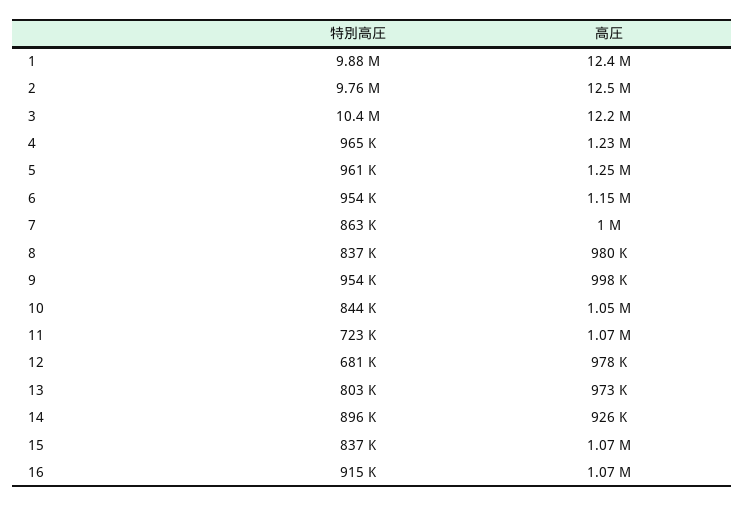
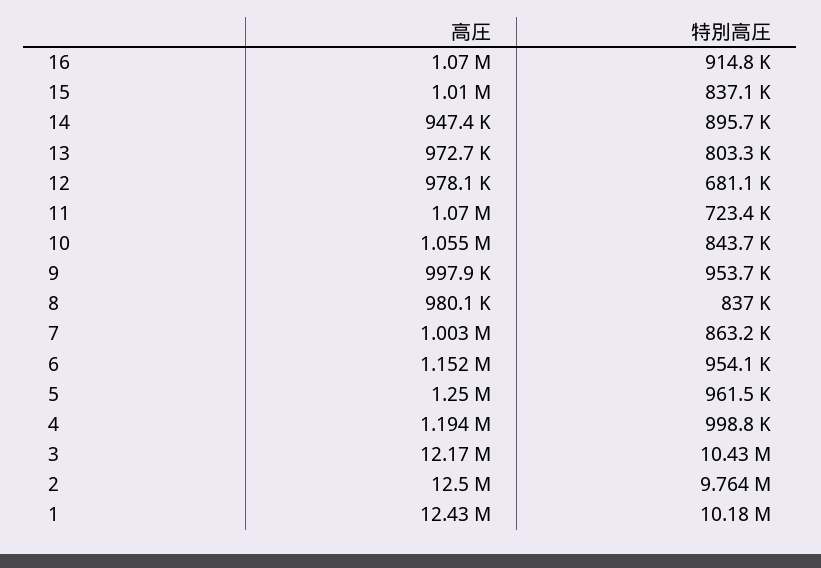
特別高圧, 1: 9880000 -> 10180000
特別高圧, 4: 965000 -> 998800
高圧, 4: 1230000 -> 1194000
高圧, 14: 926000 -> 947400
高圧, 15: 1070000 -> 1010000

